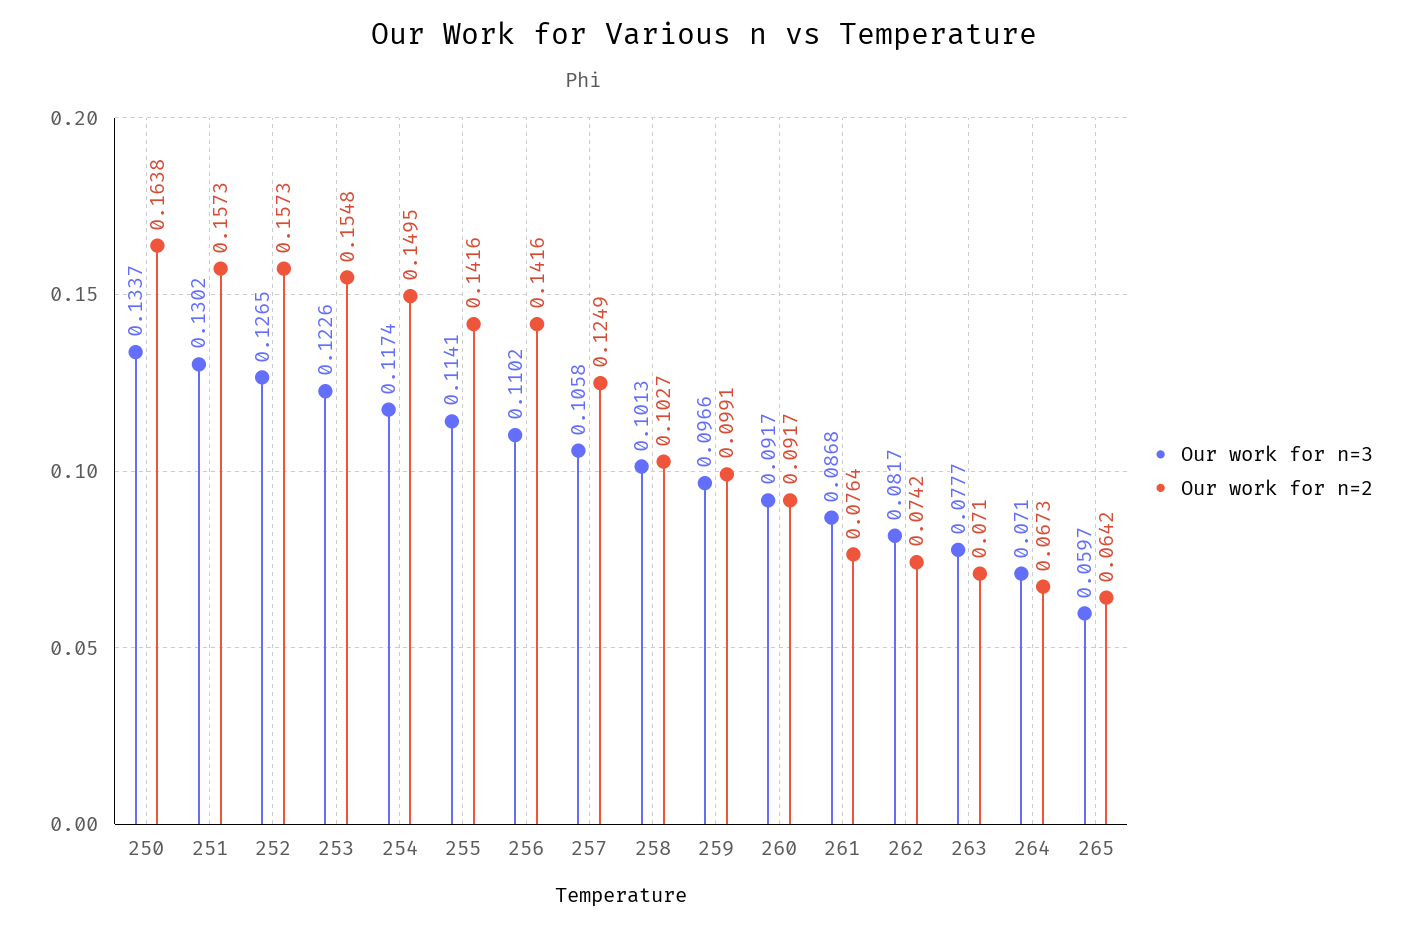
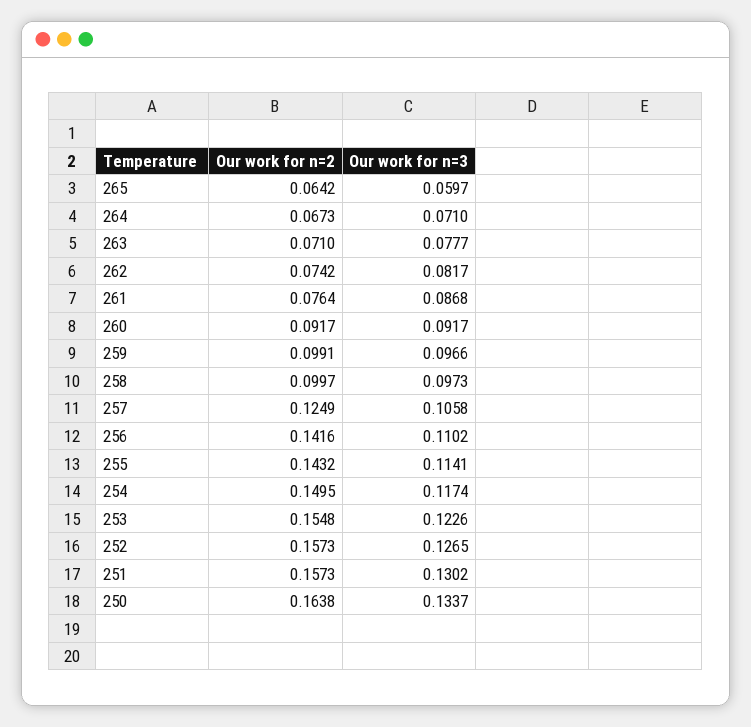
Our work for n=2, 255: 0.1416 -> 0.1432
Our work for n=3, 258: 0.1013 -> 0.0973
Our work for n=2, 258: 0.1027 -> 0.0997

